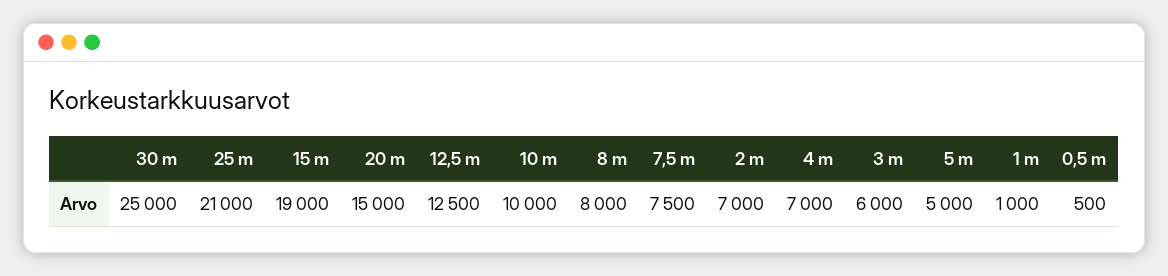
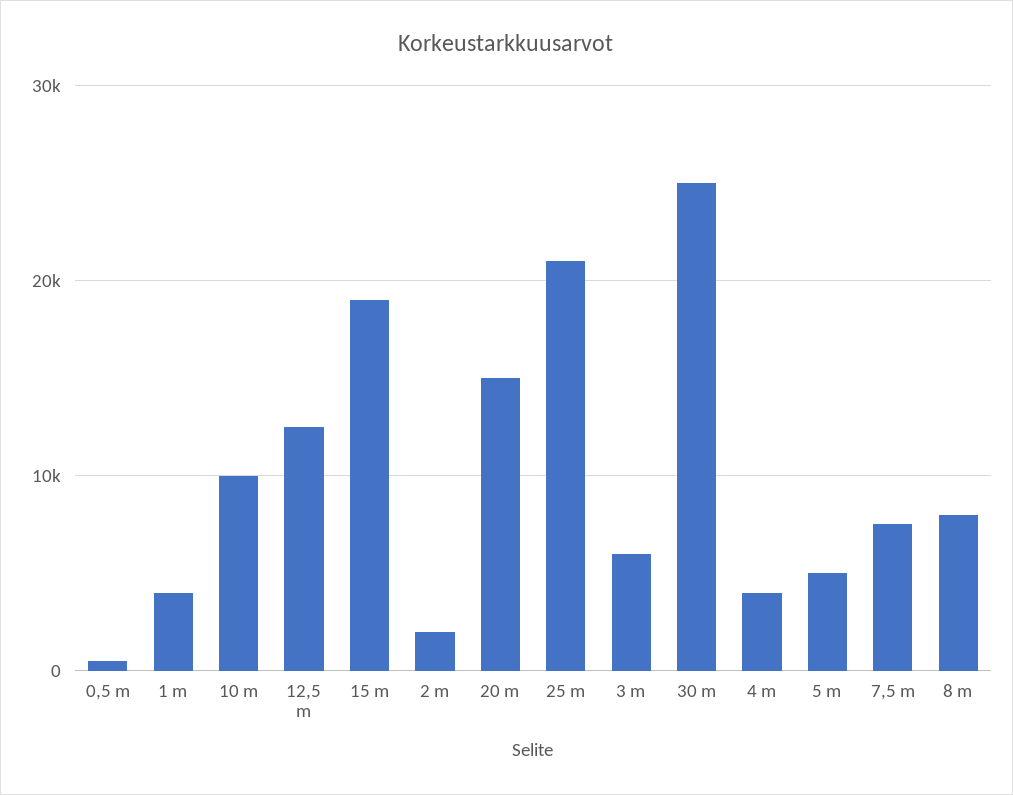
2 m: 7000 -> 2000
4 m: 7000 -> 4000
1 m: 1000 -> 4000

